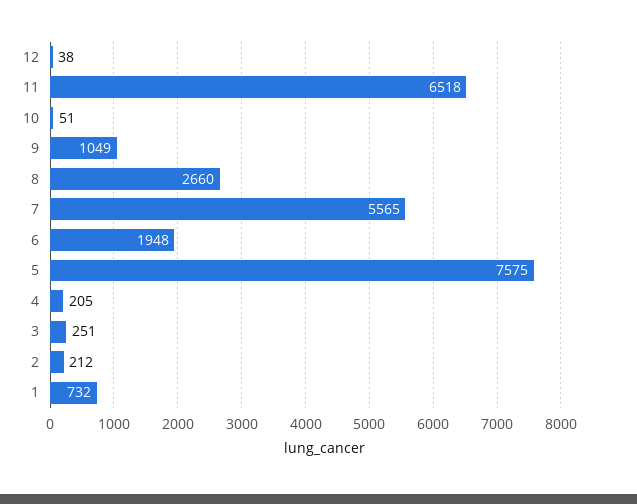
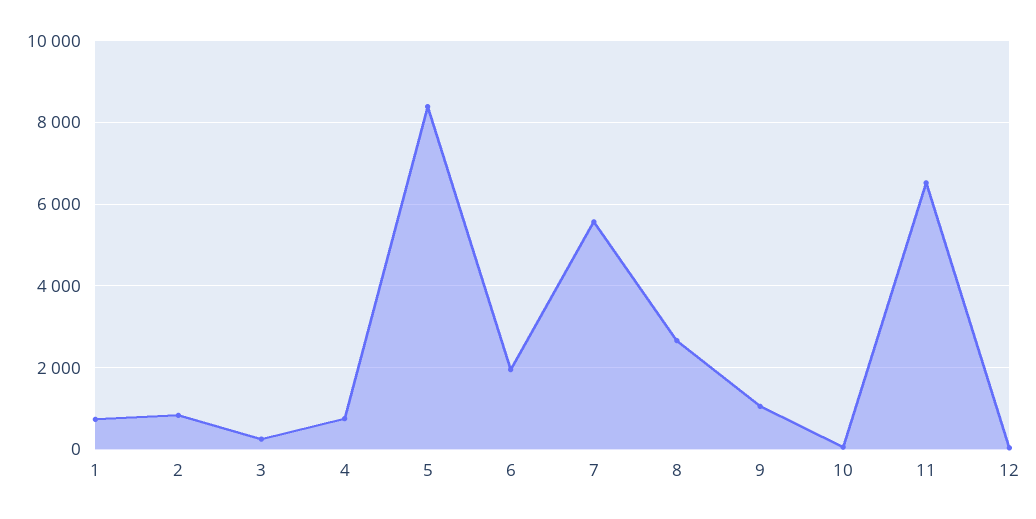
5: 7575 -> 8400
4: 205 -> 800
2: 212 -> 800

